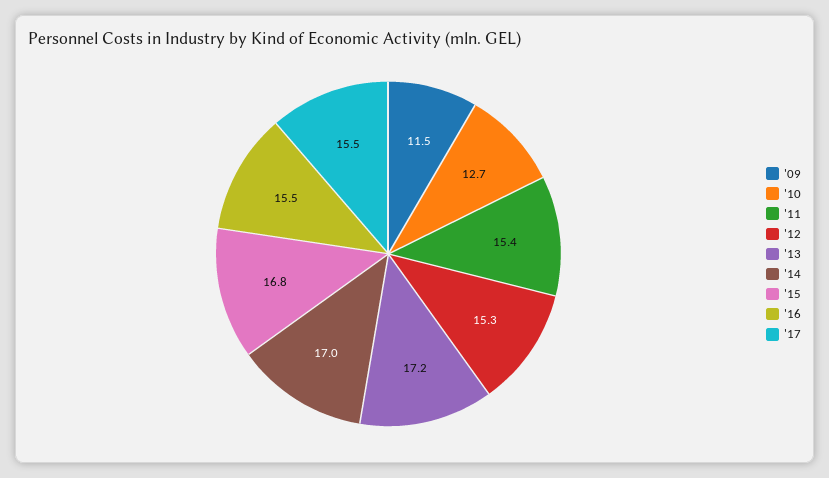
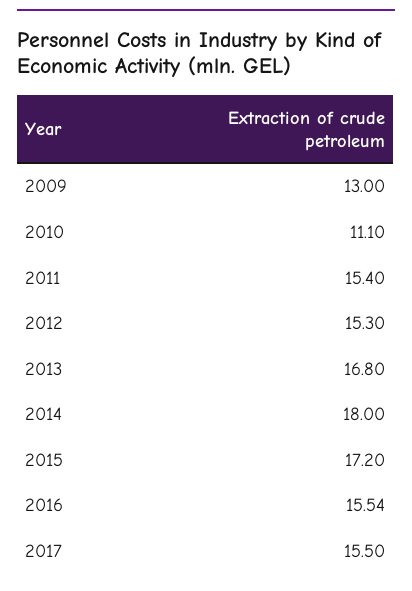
'09: 11.5 -> 13
'10: 12.7 -> 11.1
'13: 17.2 -> 16.8
'14: 17 -> 18
'15: 16.8 -> 17.2

